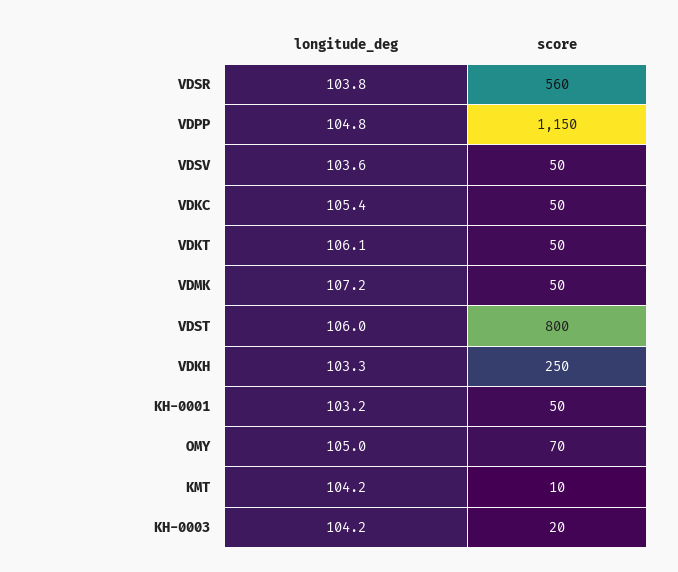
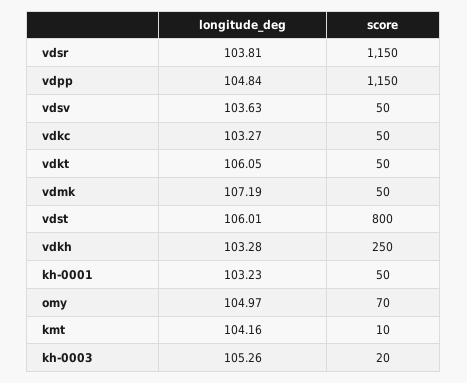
score, VDSR: 560 -> 1150
longitude_deg, VDKC: 105.4 -> 103.27
longitude_deg, KH-0003: 104.2 -> 105.26

